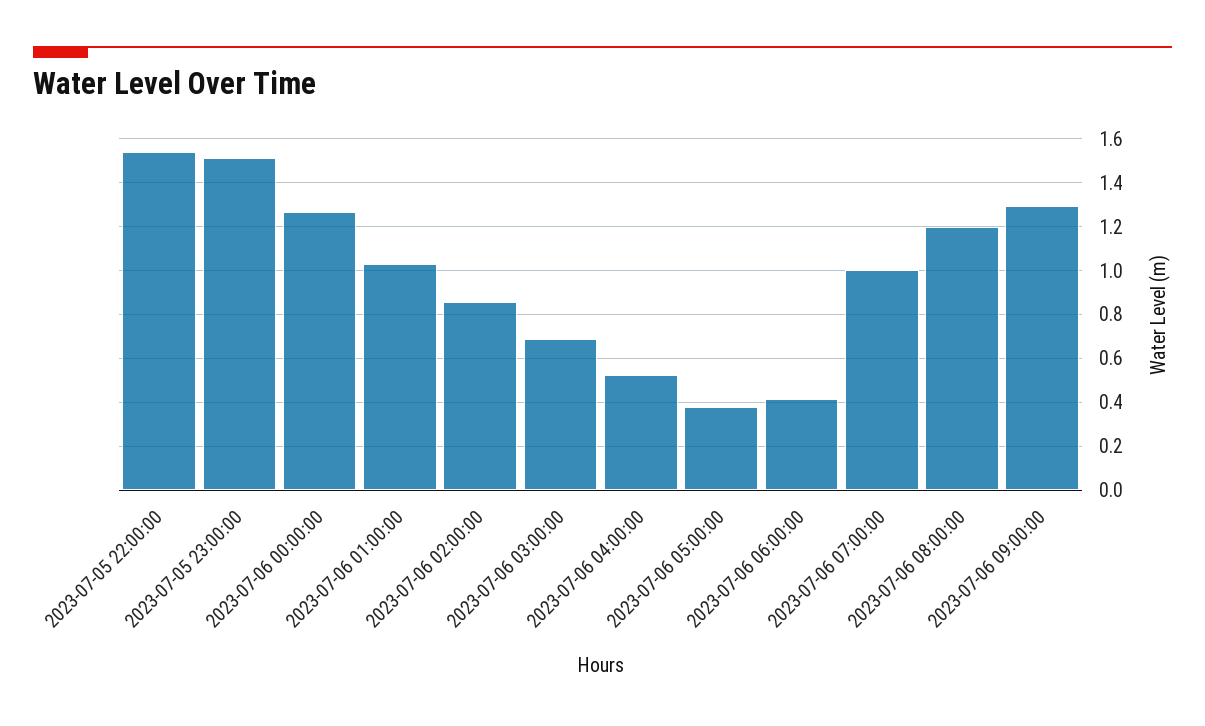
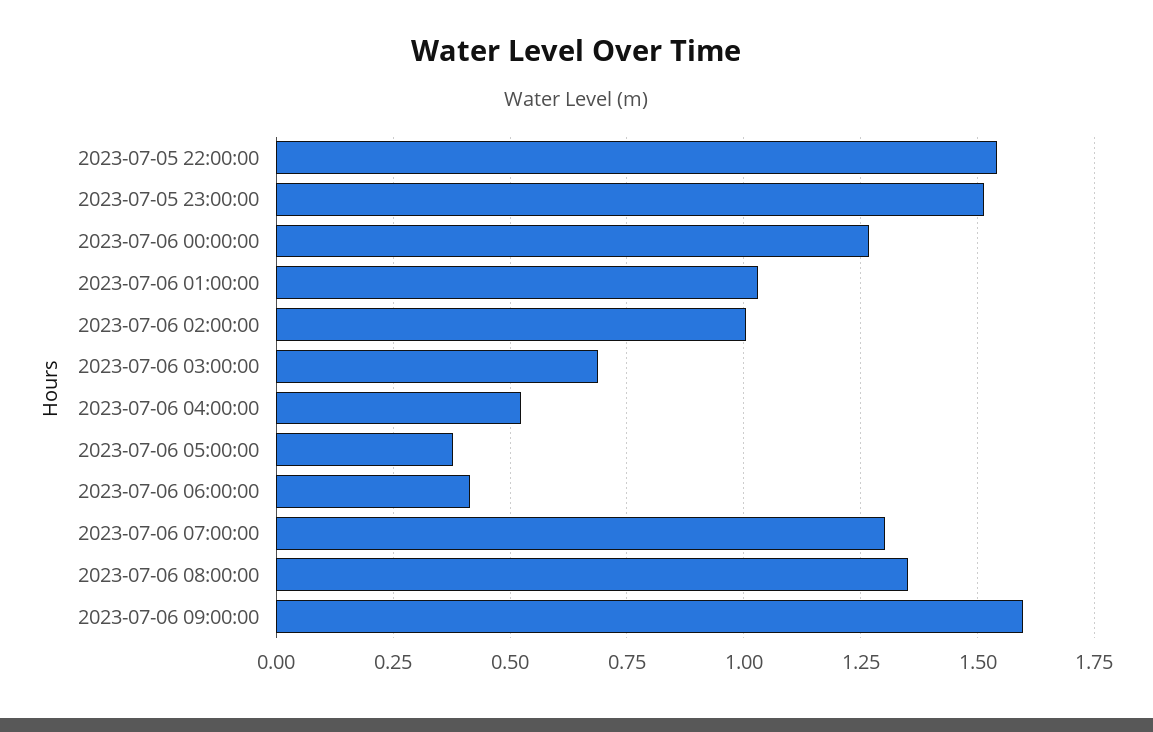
2023-07-06 02:00:00: 0.85 -> 1
2023-07-06 07:00:00: 1 -> 1.3
2023-07-06 08:00:00: 1.2 -> 1.35
2023-07-06 09:00:00: 1.3 -> 1.6

